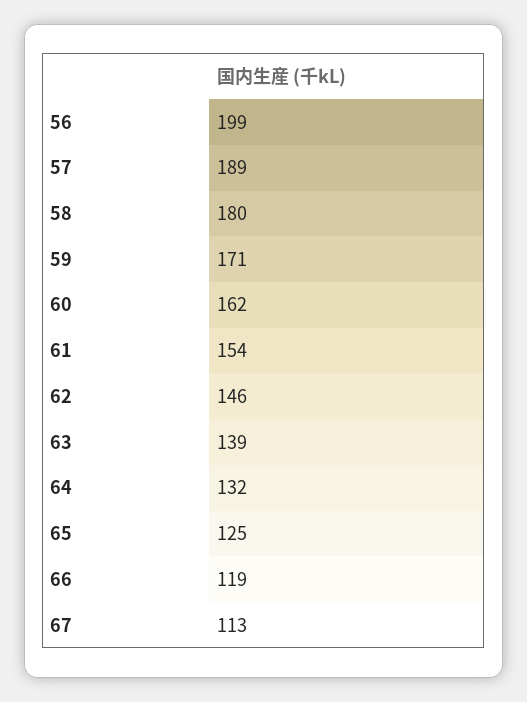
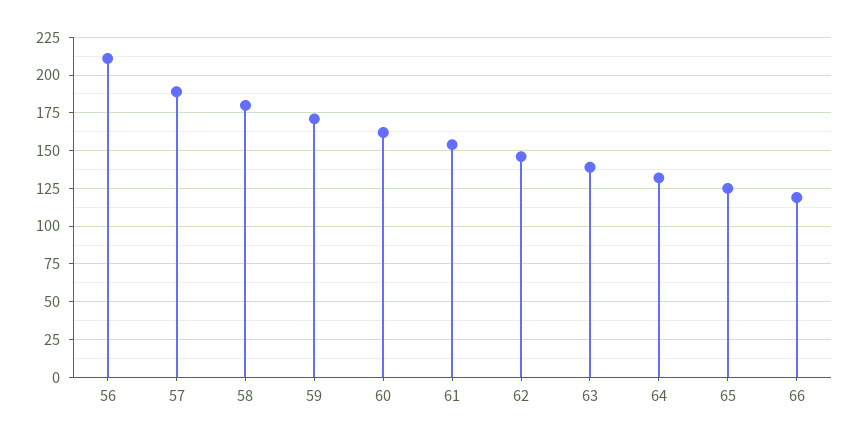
56: 199 -> 210
67: 113 -> none

